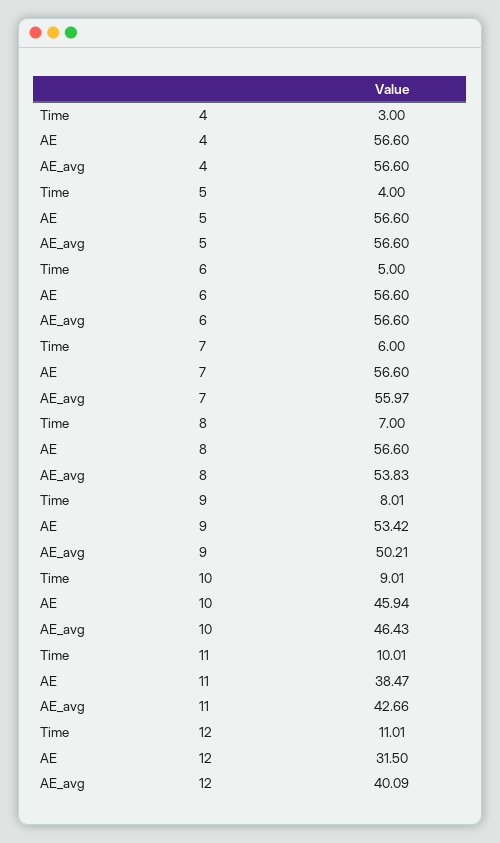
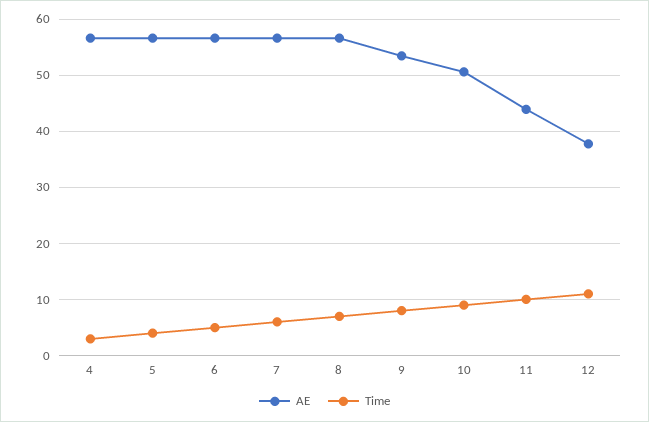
AE_avg, 4: 56.6 -> none
AE_avg, 5: 56.6 -> none
AE_avg, 6: 56.6 -> none
AE_avg, 7: 55.97 -> none
AE_avg, 8: 53.83 -> none
AE_avg, 9: 50.21 -> none
AE, 10: 45.94 -> 50
AE_avg, 10: 46.43 -> none
AE, 11: 38.47 -> 44
AE_avg, 11: 42.66 -> none
AE, 12: 31.5 -> 38
AE_avg, 12: 40.09 -> none

